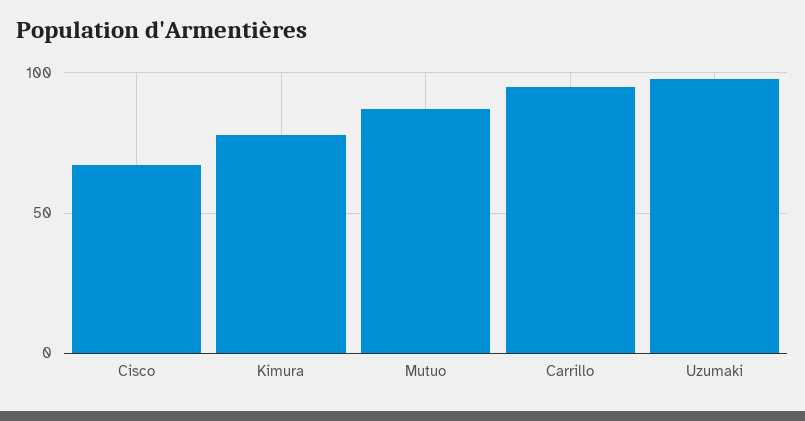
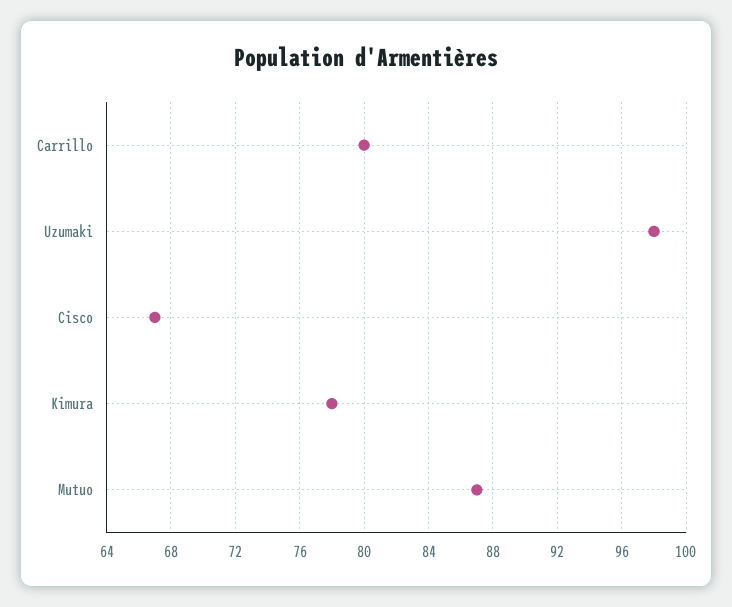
Carrillo: 95 -> 80

